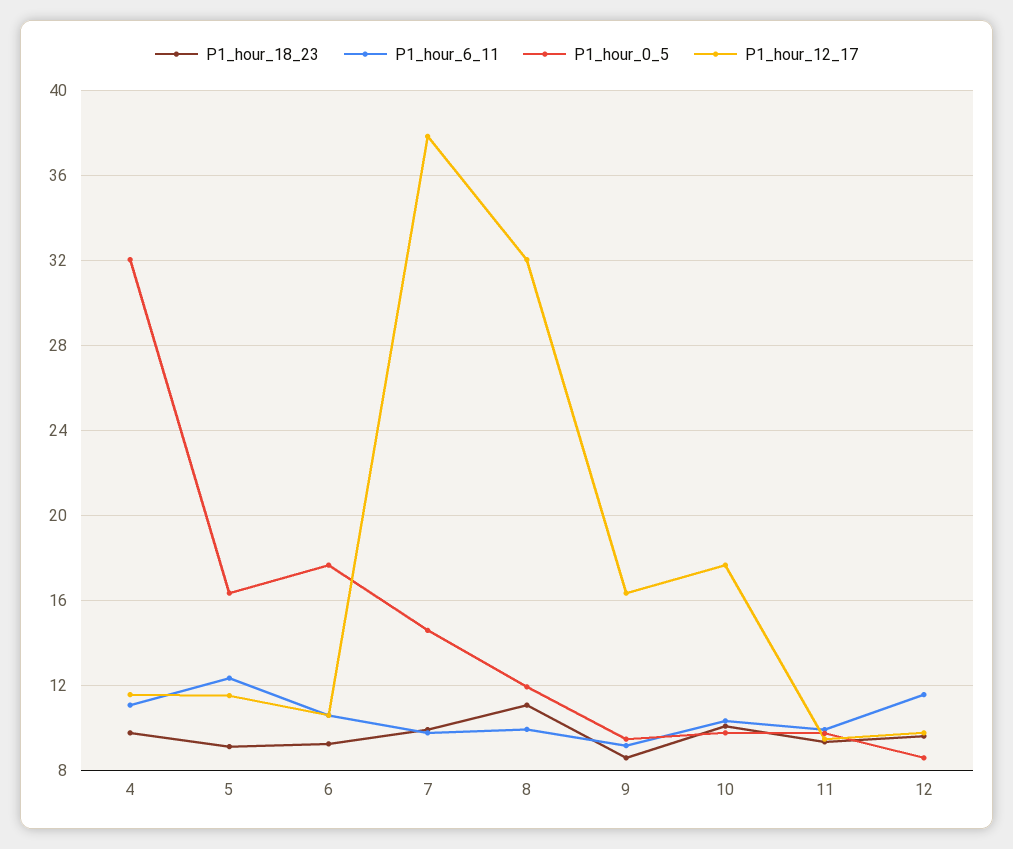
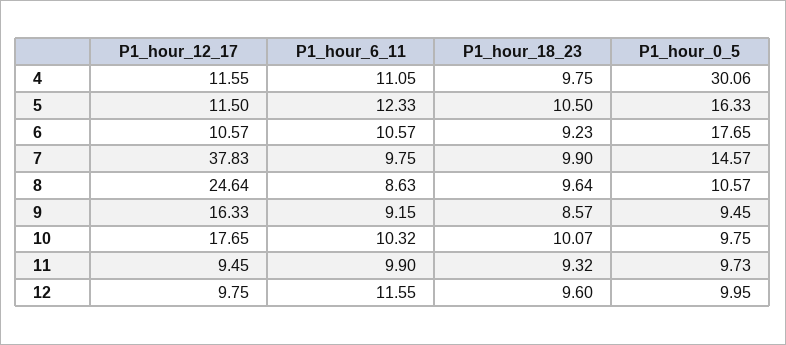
P1_hour_0_5, 4: 32 -> 30.06
P1_hour_18_23, 5: 9 -> 10.5
P1_hour_18_23, 8: 11 -> 9.64
P1_hour_6_11, 8: 10 -> 8.63
P1_hour_0_5, 8: 12 -> 10.57
P1_hour_12_17, 8: 32 -> 24.64
P1_hour_0_5, 12: 8.5 -> 9.95

